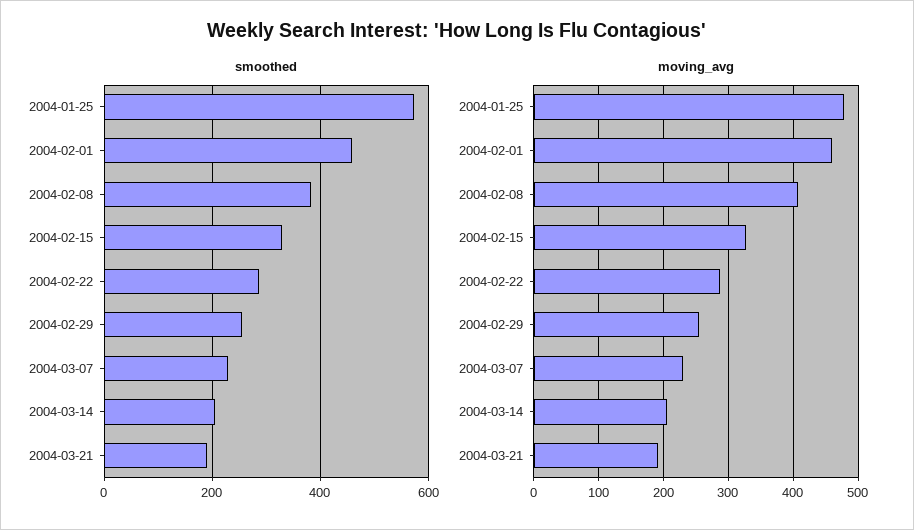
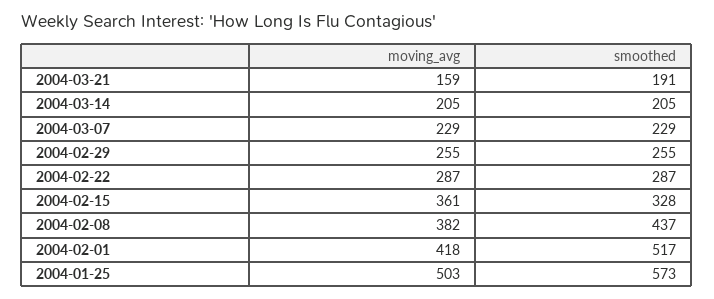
smoothed, 2004-02-01: 460 -> 517
smoothed, 2004-02-08: 380 -> 437
moving_avg, 2004-01-25: 480 -> 503
moving_avg, 2004-02-01: 460 -> 418
moving_avg, 2004-02-08: 410 -> 382
moving_avg, 2004-02-15: 330 -> 361
moving_avg, 2004-03-21: 190 -> 159

